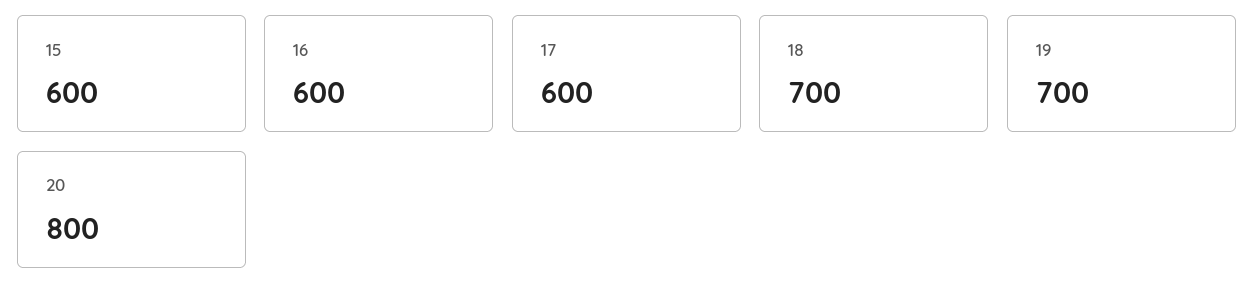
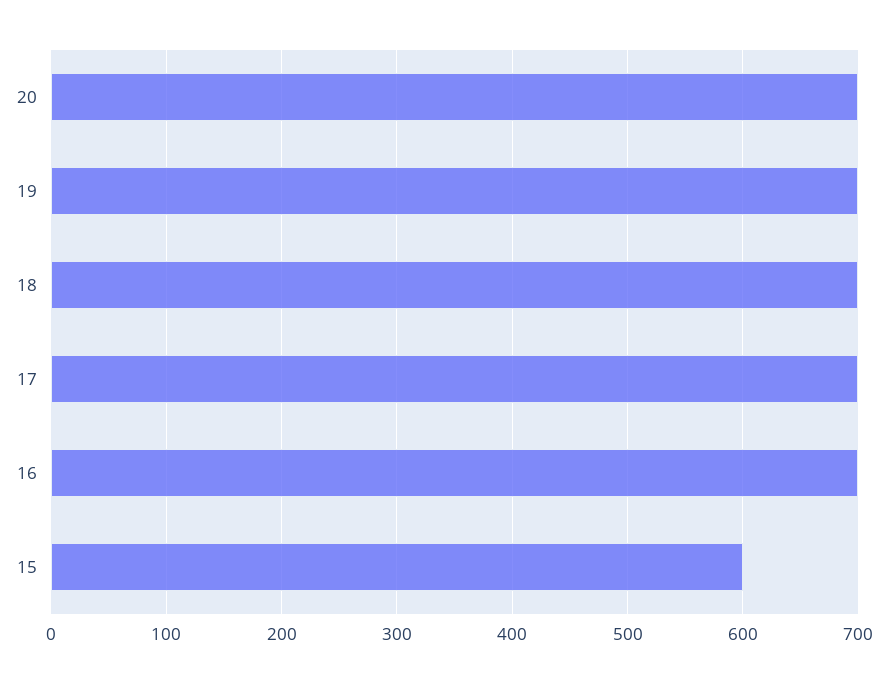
16: 600 -> 700
17: 600 -> 700
20: 800 -> 700

